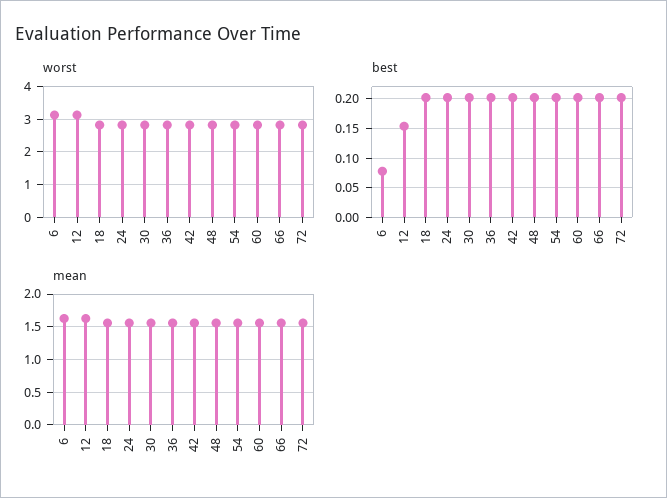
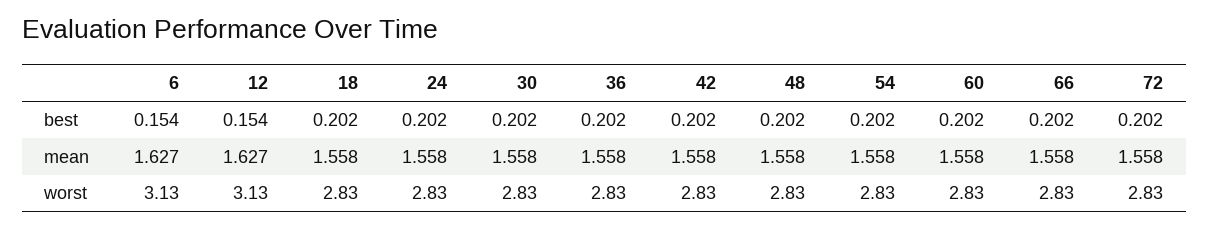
best, 6: 0.075 -> 0.154

